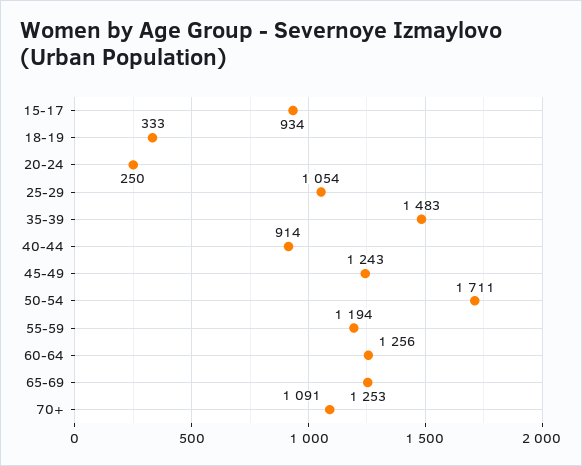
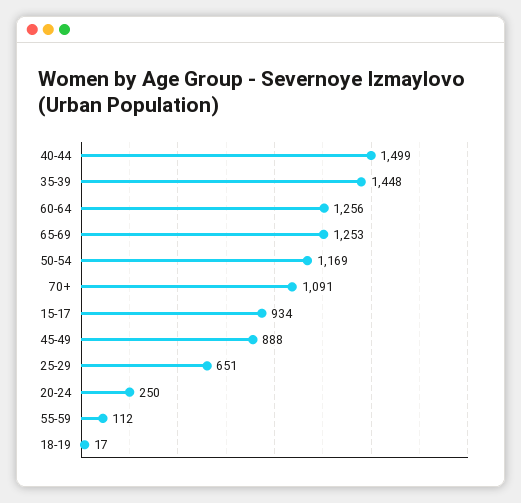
18-19: 333 -> 17
25-29: 1054 -> 651
35-39: 1483 -> 1448
40-44: 914 -> 1499
45-49: 1243 -> 888
50-54: 1711 -> 1169
55-59: 1194 -> 112

